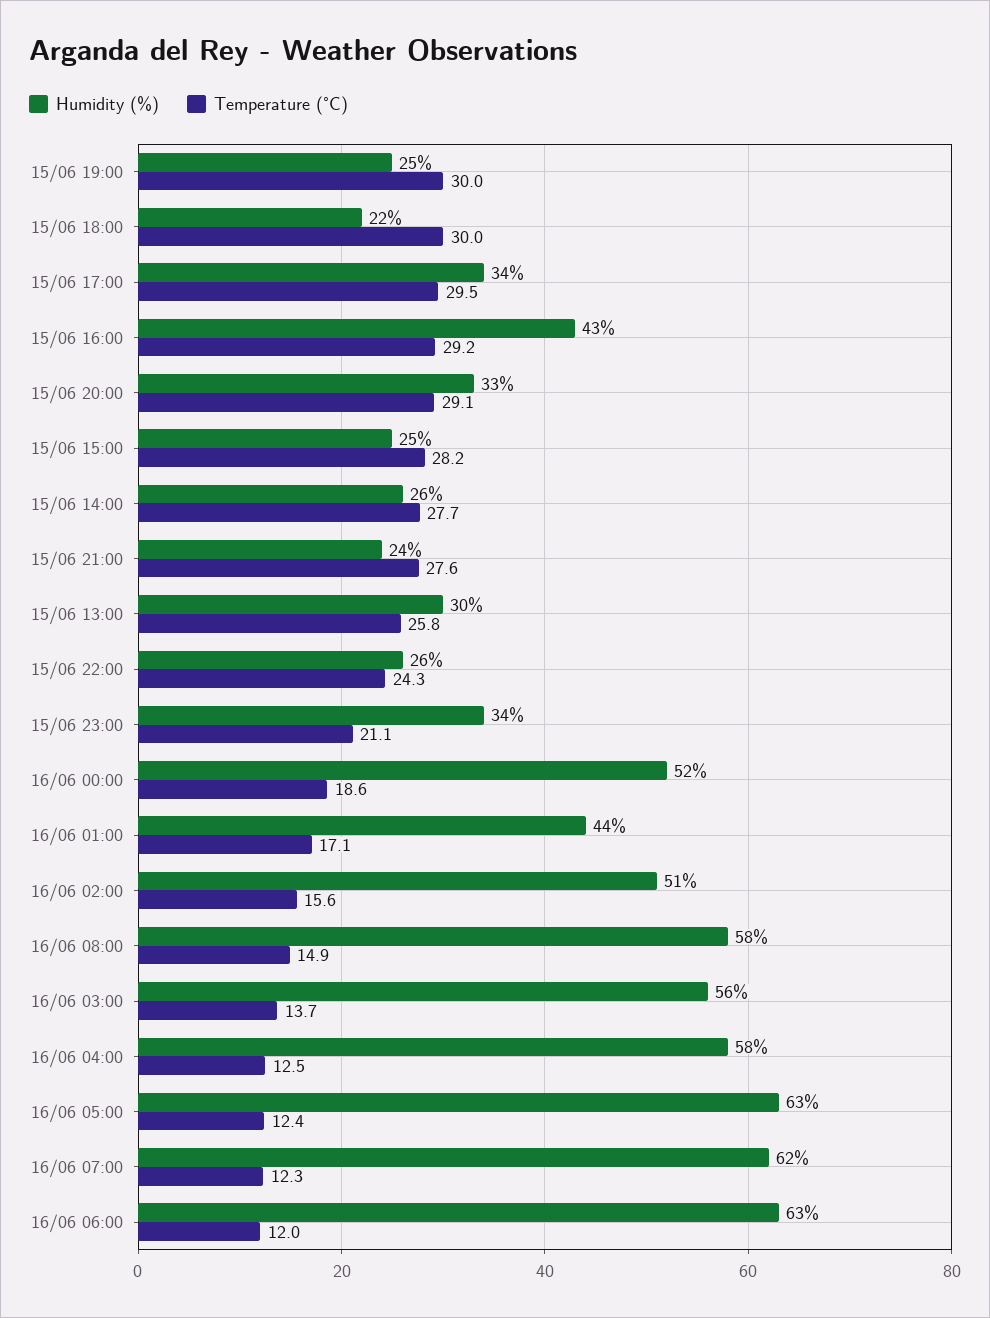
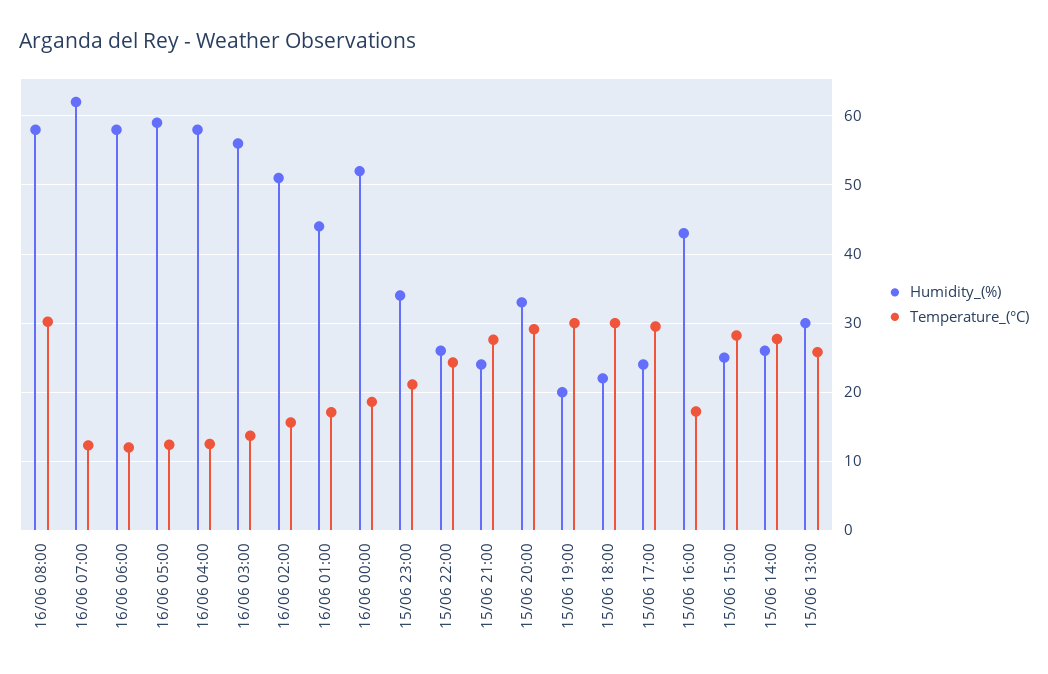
Humidity (%), 15/06 19:00: 25 -> 20
Humidity (%), 15/06 17:00: 34 -> 24
Temperature (°C), 15/06 16:00: 29.2 -> 17
Temperature (°C), 16/06 08:00: 14.9 -> 30
Humidity (%), 16/06 05:00: 63 -> 59
Humidity (%), 16/06 06:00: 63 -> 58

